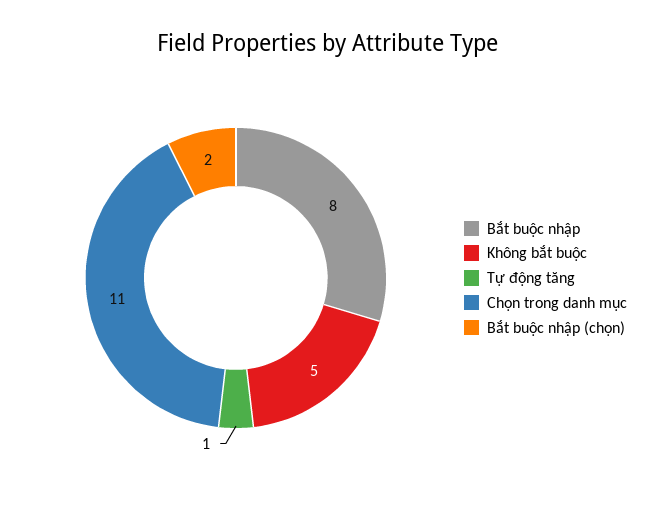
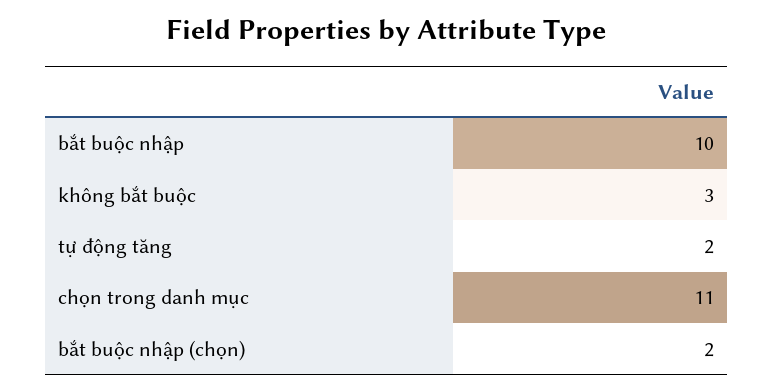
Bắt buộc nhập: 8 -> 10
Không bắt buộc: 5 -> 3
Tự động tăng: 1 -> 2

